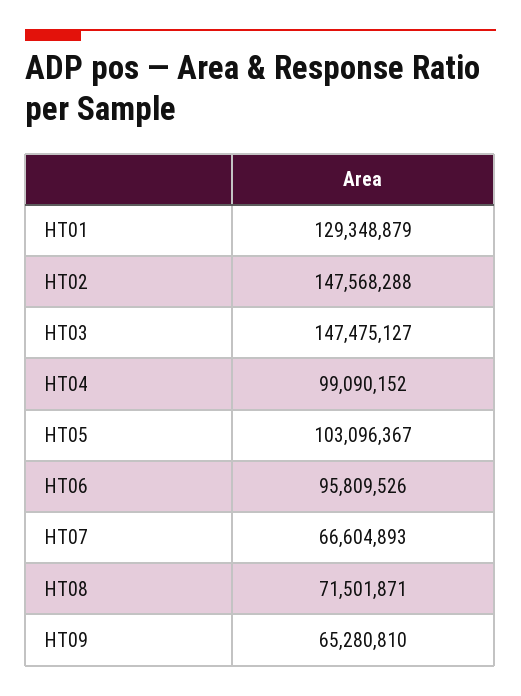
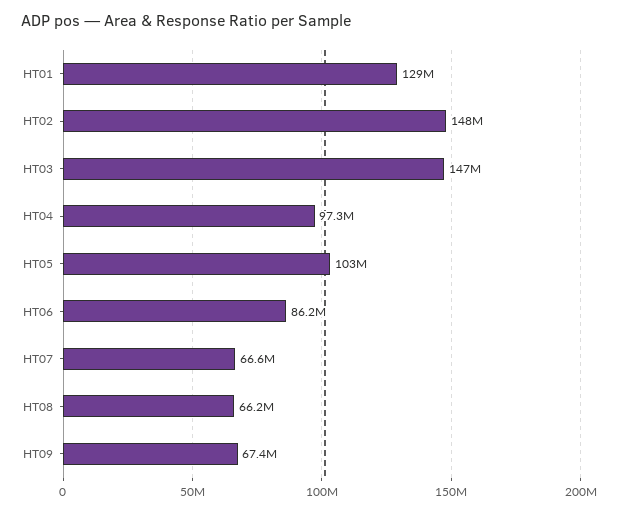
HT04: 99090152 -> 97300000
HT06: 95809526 -> 86200000
HT08: 71501871 -> 66200000
HT09: 65280810 -> 67400000

